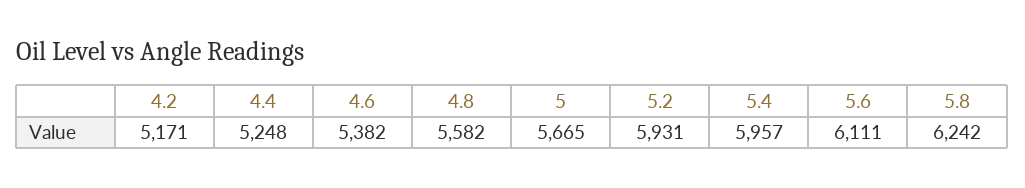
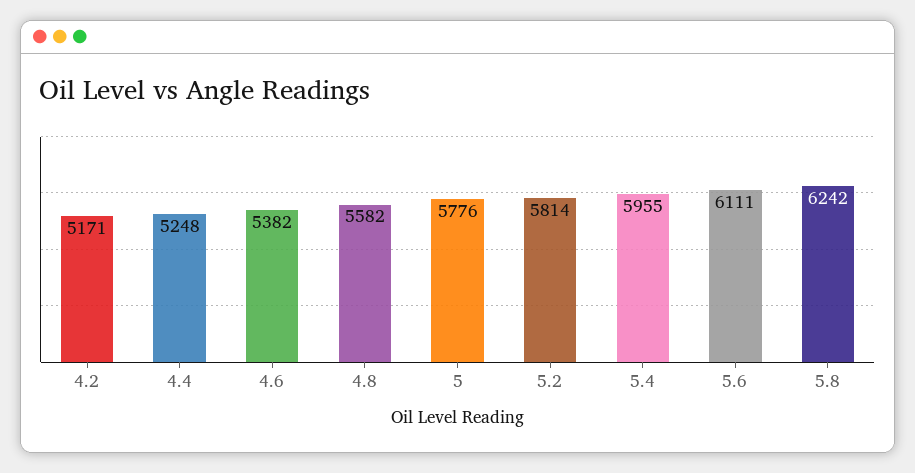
5: 5665 -> 5776
5.2: 5931 -> 5814
5.4: 5957 -> 5955

